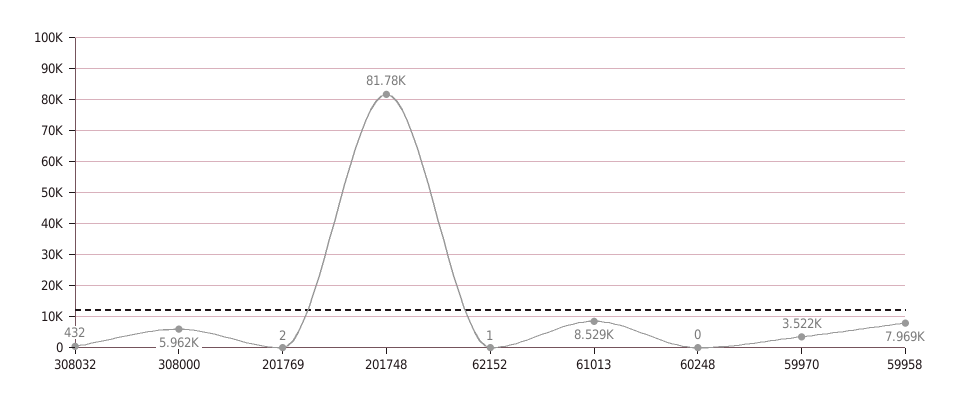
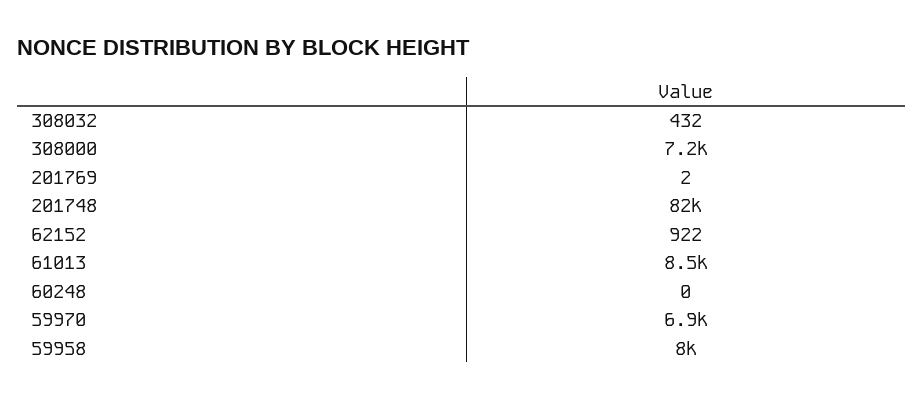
308000: 5962 -> 7200
62152: 1 -> 922
59970: 3522 -> 6900

